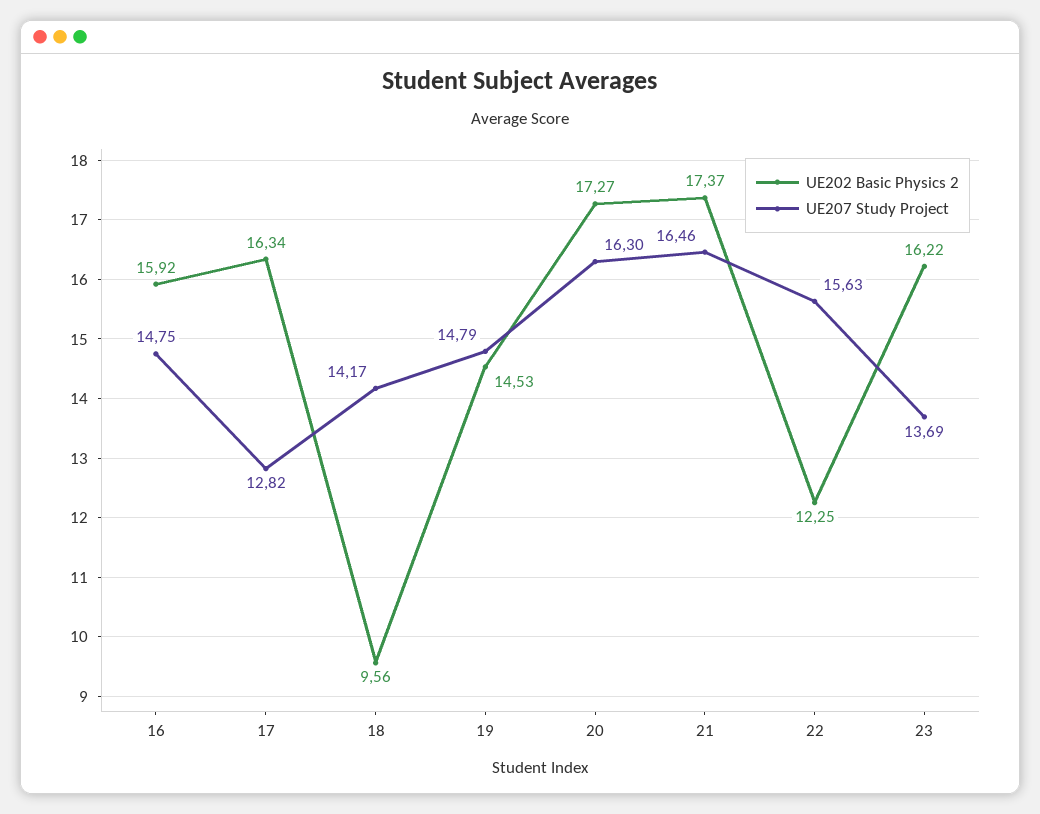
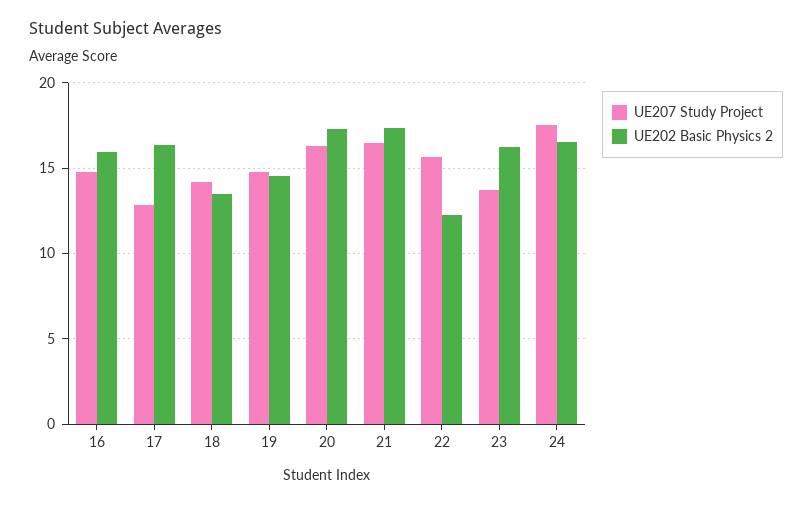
UE202 Basic Physics 2, 18: 9.56 -> 13.5
UE207 Study Project, 24: none -> 17.5
UE202 Basic Physics 2, 24: none -> 16.5

